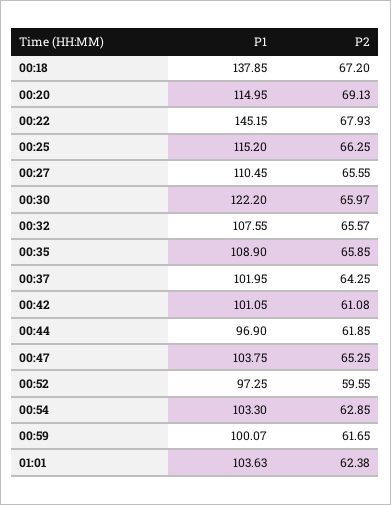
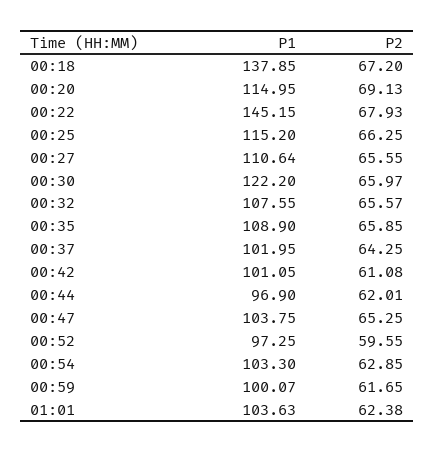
P1, 00:27: 110.45 -> 110.64
P2, 00:44: 61.85 -> 62.01

